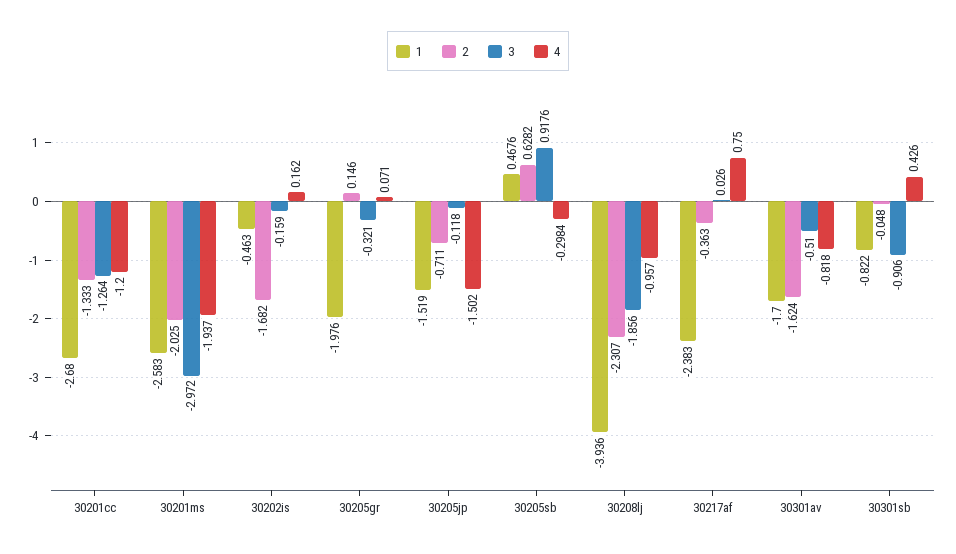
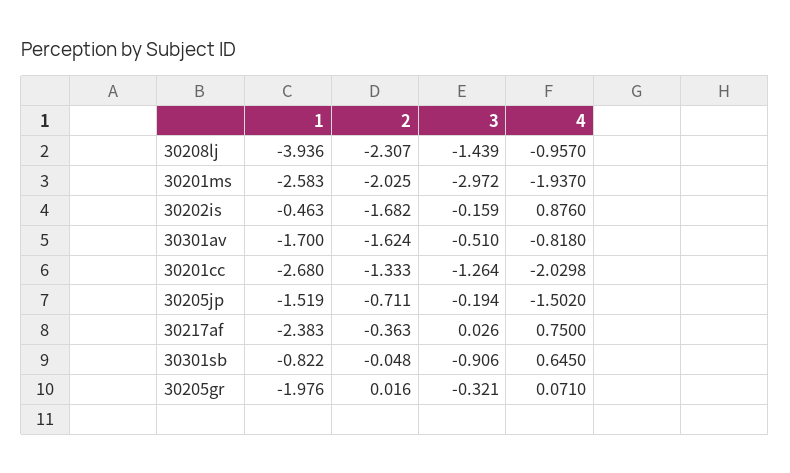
4, 30201cc: -1.2 -> -2.0298
4, 30202is: 0.162 -> 0.876
2, 30205gr: 0.146 -> 0.016
3, 30205jp: -0.118 -> -0.194
1, 30205sb: 0.4676 -> none
2, 30205sb: 0.6282 -> none
3, 30205sb: 0.9176 -> none
4, 30205sb: -0.2984 -> none
3, 30208lj: -1.856 -> -1.439
4, 30301sb: 0.426 -> 0.645

